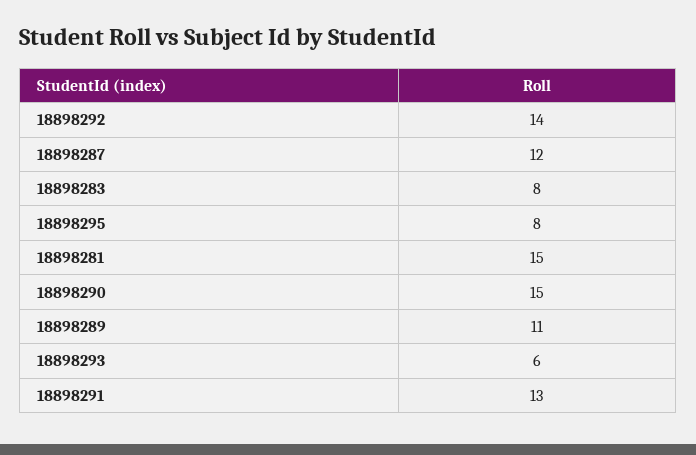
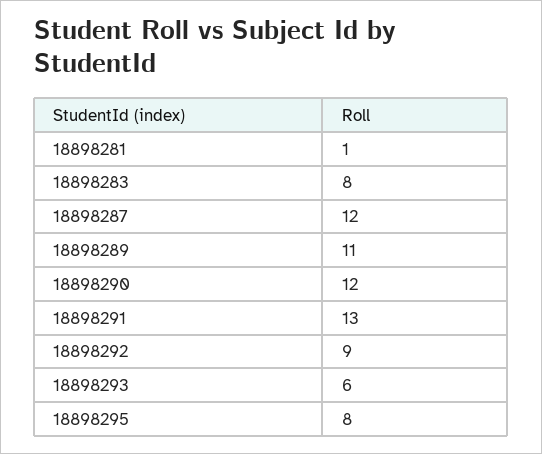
18898292: 14 -> 9
18898281: 15 -> 1
18898290: 15 -> 12

